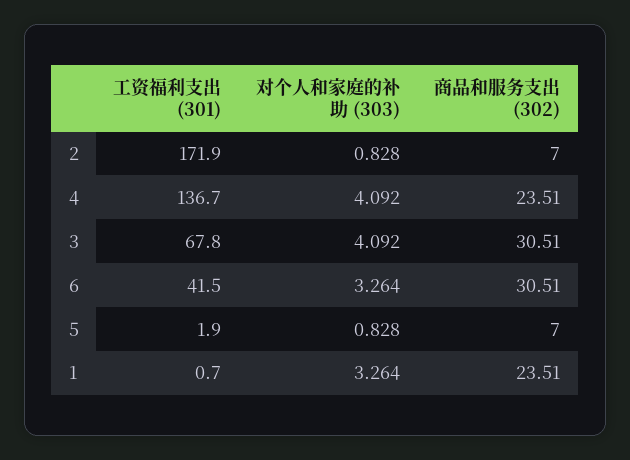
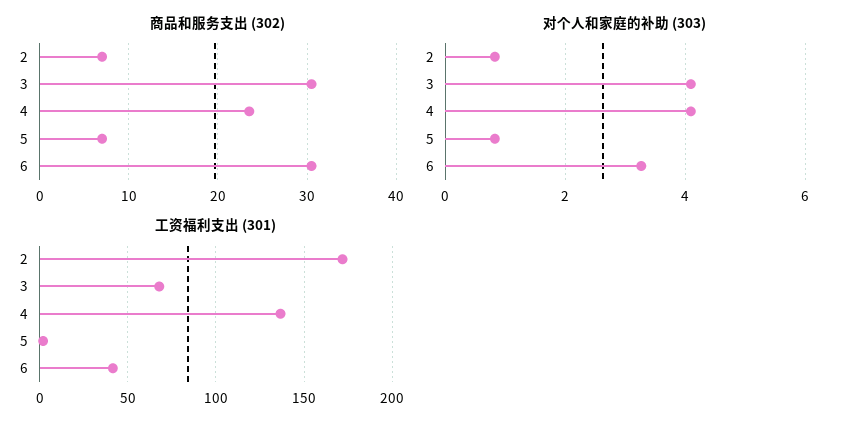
工资福利支出 (301), 1: 0.7 -> none
对个人和家庭的补助 (303), 1: 3.264 -> none
商品和服务支出 (302), 1: 23.51 -> none

